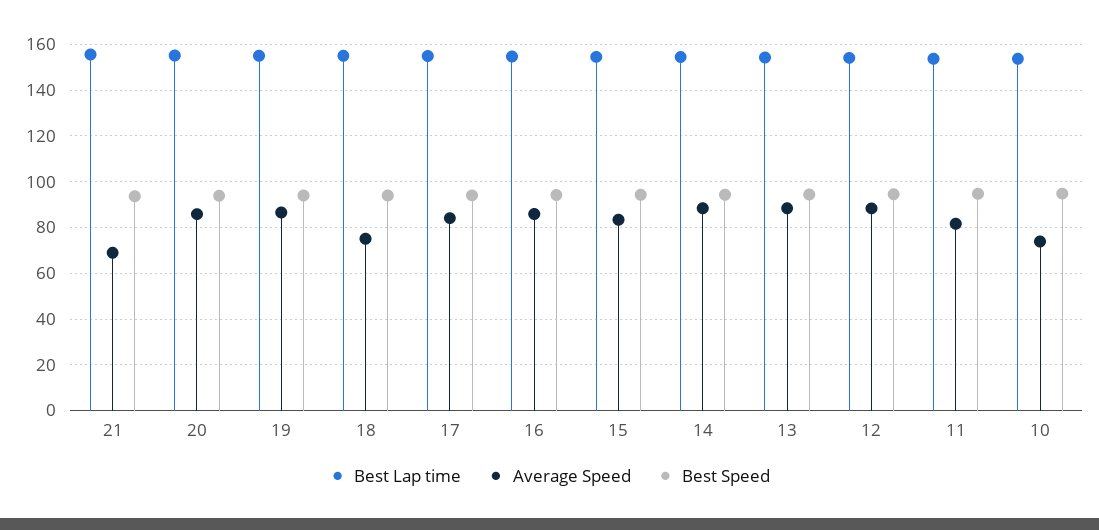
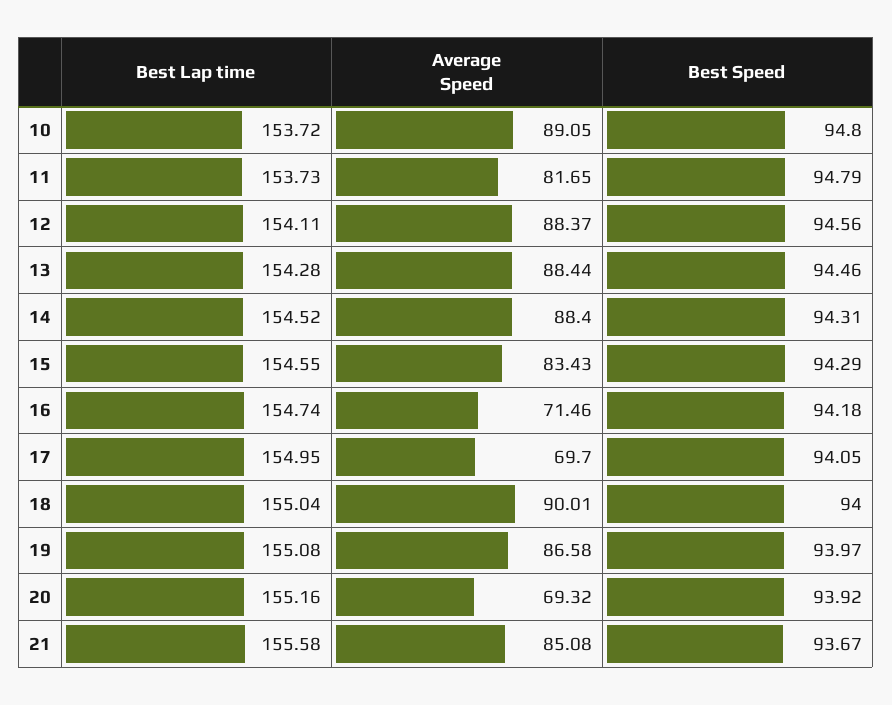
Average Speed, 21: 70 -> 85.08
Average Speed, 20: 85 -> 69.32
Average Speed, 18: 75 -> 90.01
Average Speed, 17: 85 -> 69.7
Average Speed, 16: 85 -> 71.46
Average Speed, 10: 75 -> 89.05

